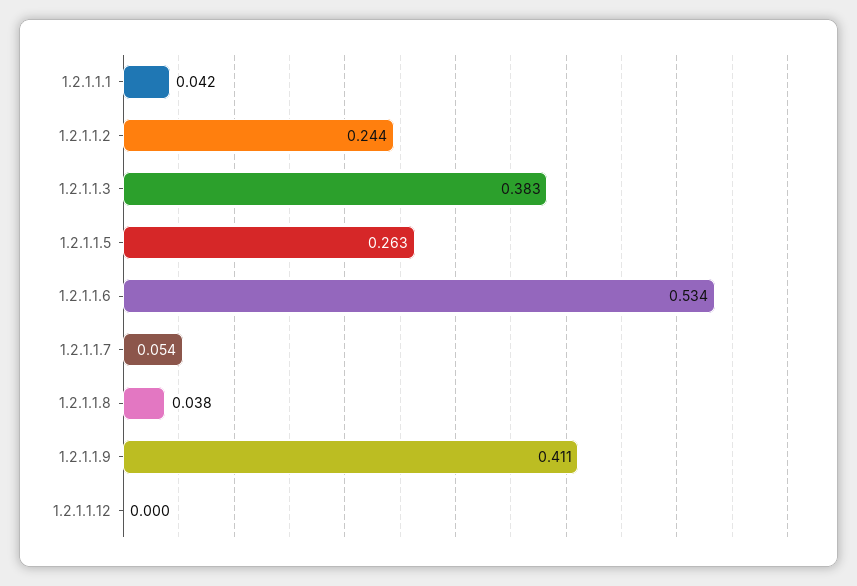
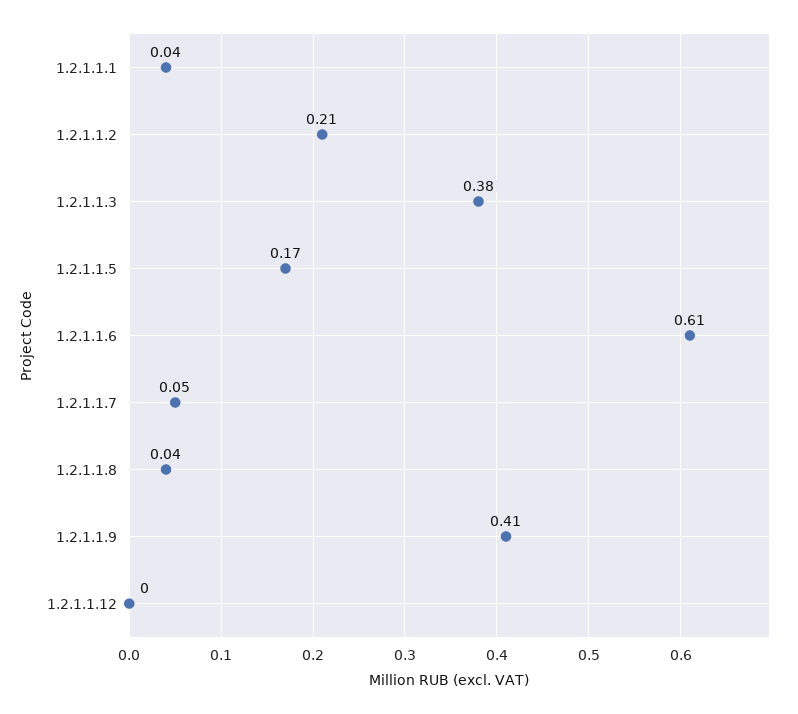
1.2.1.1.2: 0.244 -> 0.21
1.2.1.1.5: 0.263 -> 0.17
1.2.1.1.6: 0.534 -> 0.61

